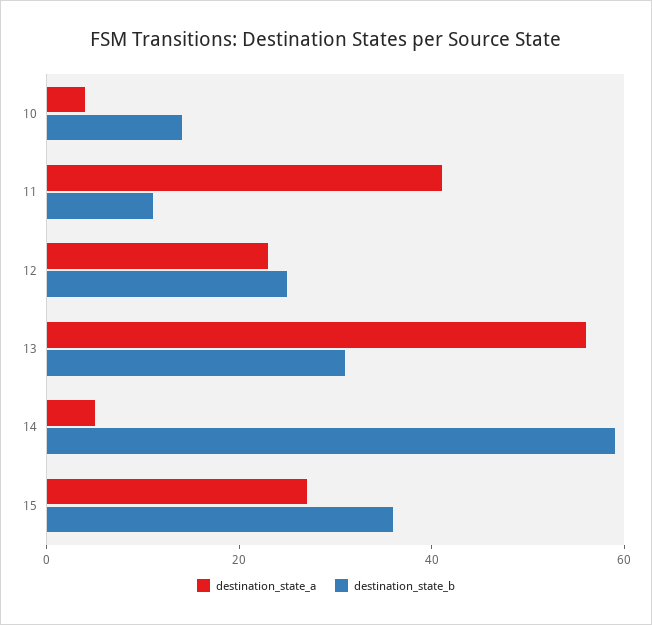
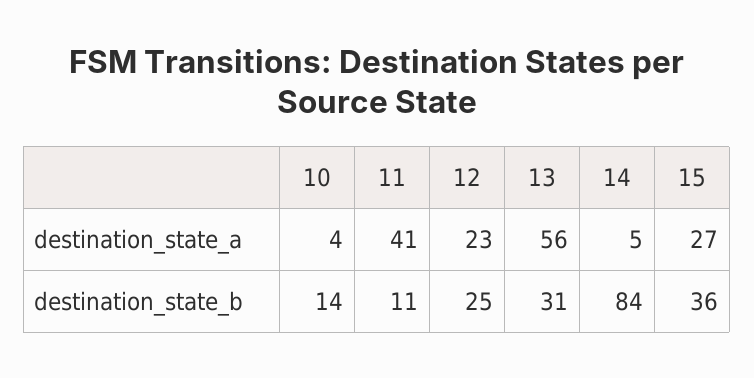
destination_state_b, 14: 60 -> 84

